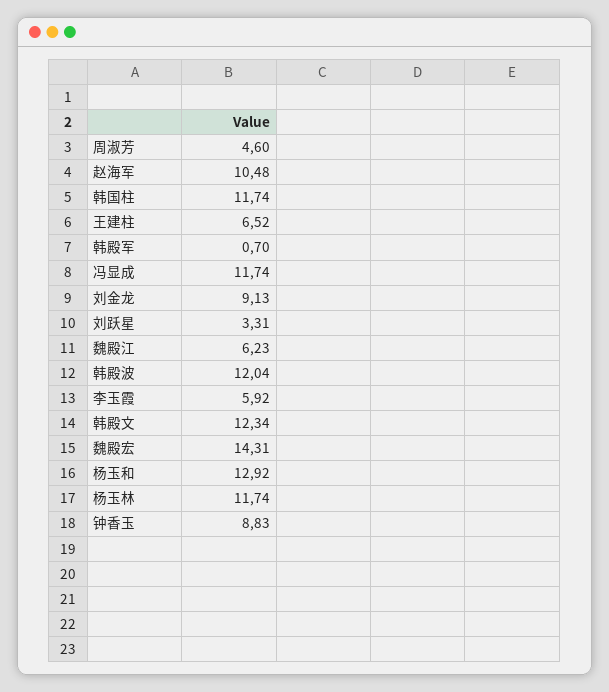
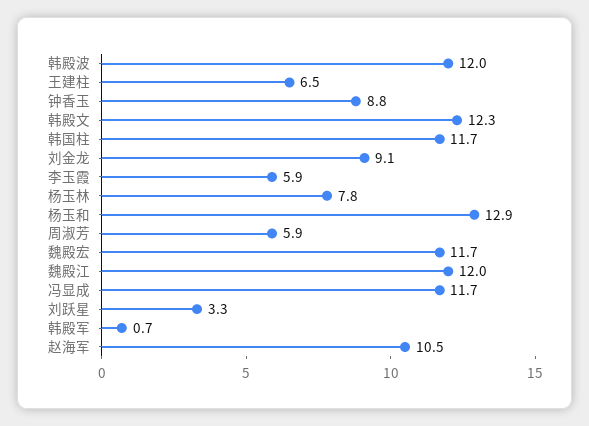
周淑芳: 4.6 -> 5.9
魏殿江: 6.23 -> 12
魏殿宏: 14.31 -> 11.7
杨玉林: 11.74 -> 7.8

